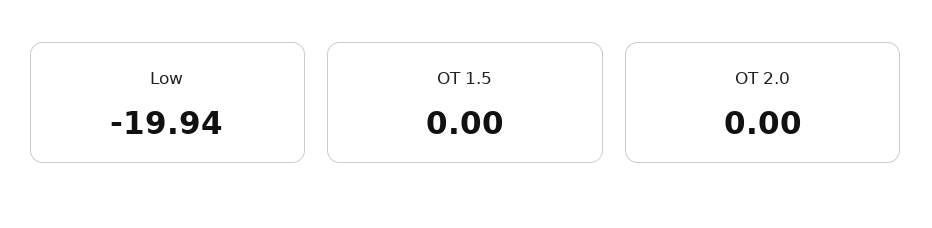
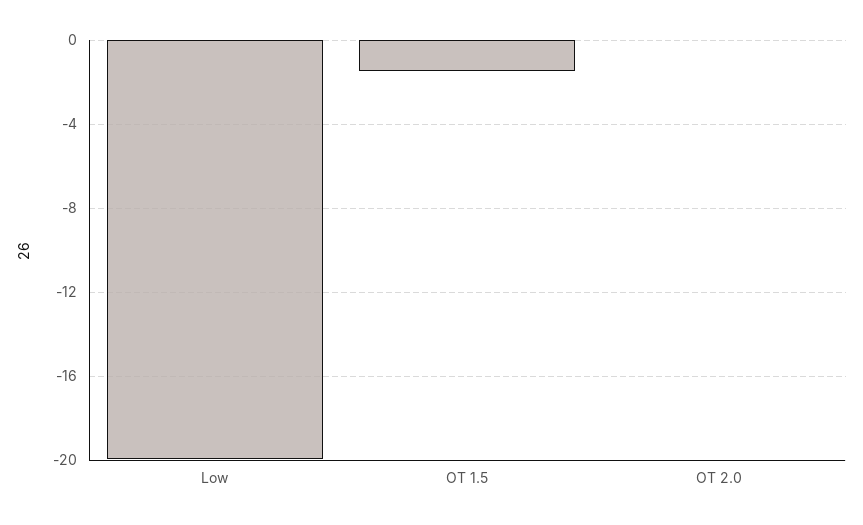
OT 1.5: 0 -> -1.5

